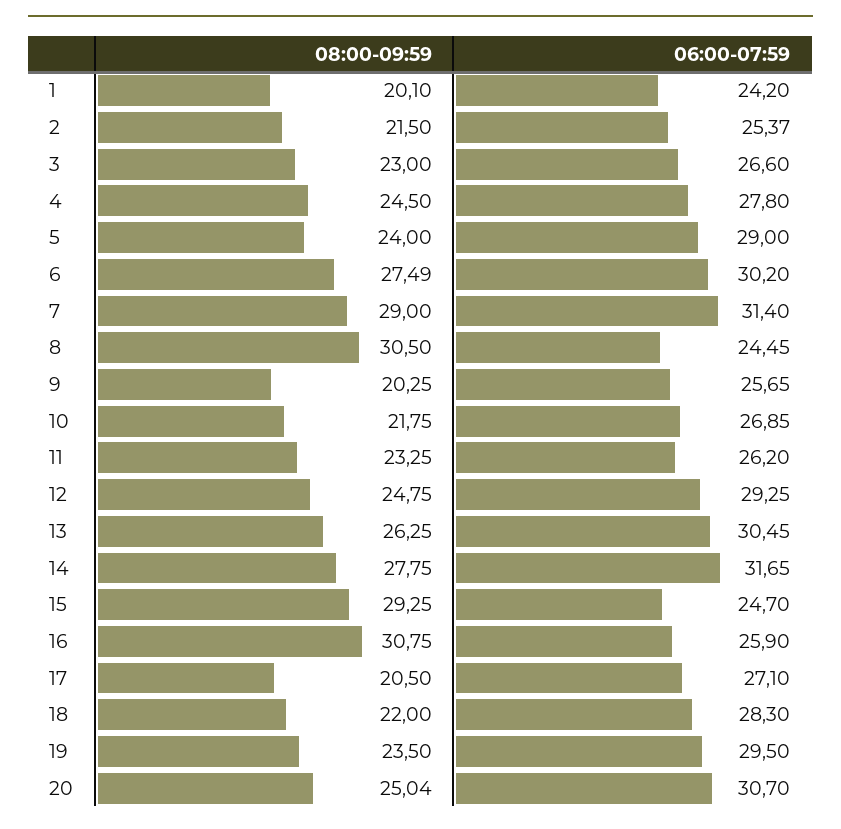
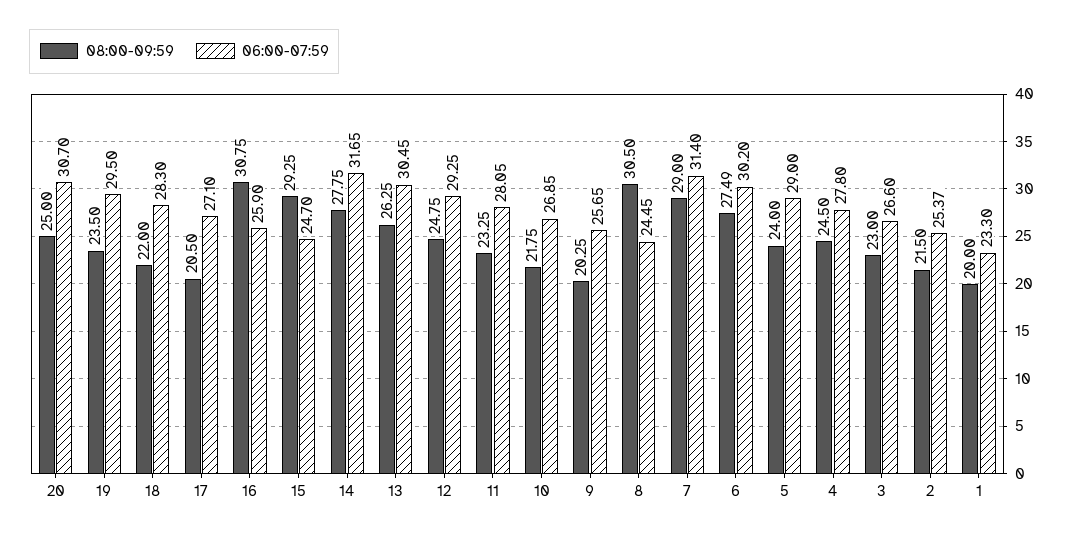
08:00-09:59, 1: 20.1 -> 20
06:00-07:59, 1: 24.2 -> 23.3
06:00-07:59, 11: 26.2 -> 28.05
08:00-09:59, 20: 25.04 -> 25

